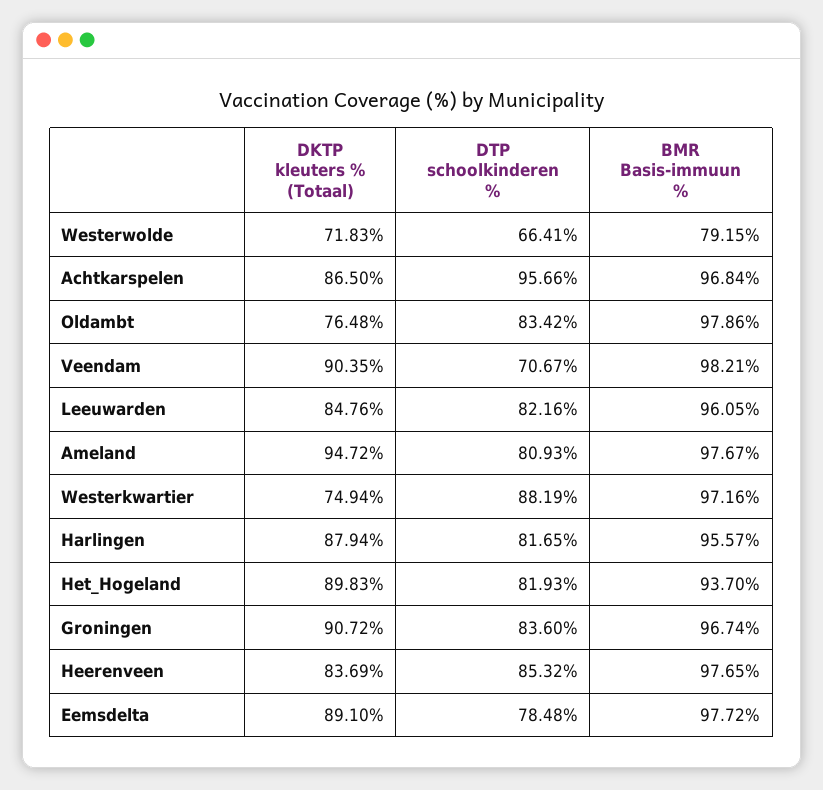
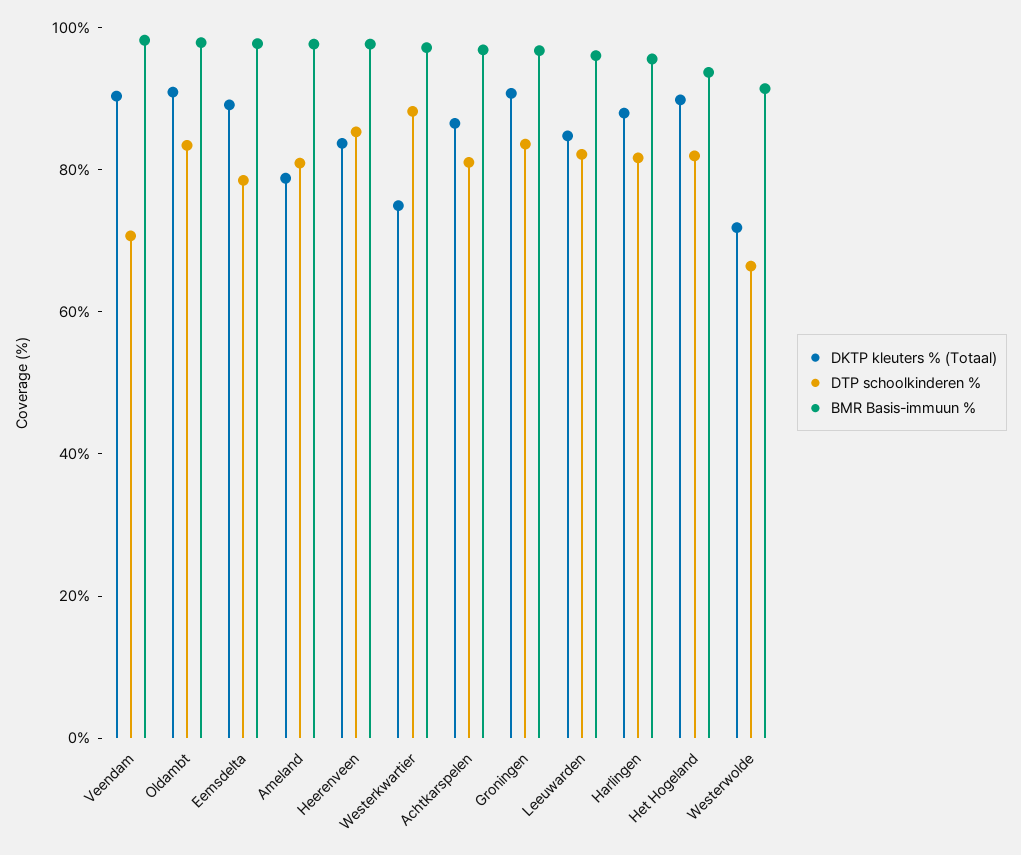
BMR Basis-immuun %, Westerwolde: 79.15 -> 90
DTP schoolkinderen %, Achtkarspelen: 95.66 -> 80
DKTP kleuters % (Totaal), Oldambt: 76.48 -> 90
DKTP kleuters % (Totaal), Ameland: 94.72 -> 80

